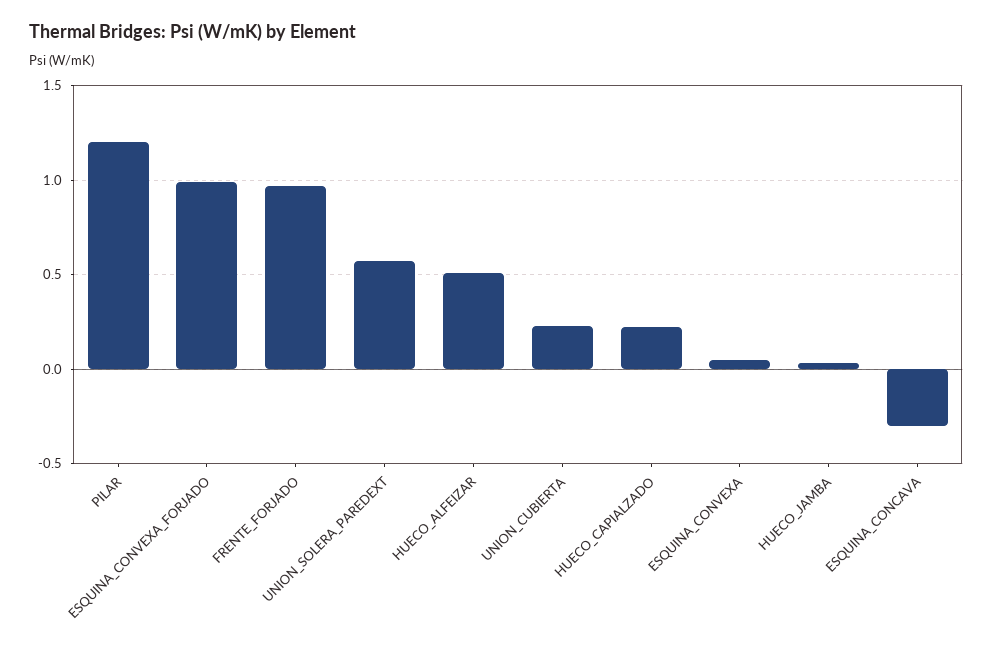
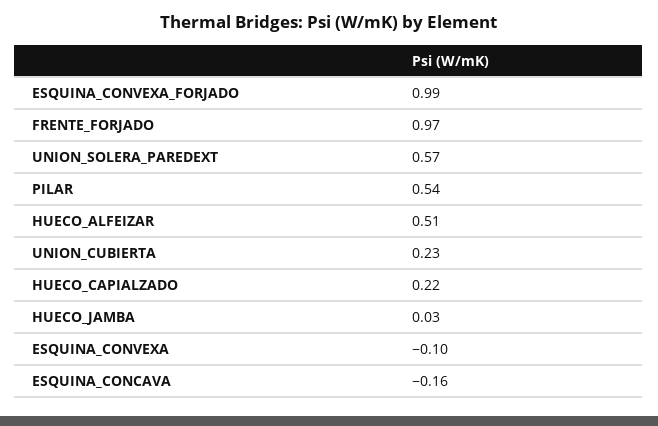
PILAR: 1.2 -> 0.54
ESQUINA_CONVEXA: 0.05 -> -0.1
ESQUINA_CONCAVA: -0.3 -> -0.16

